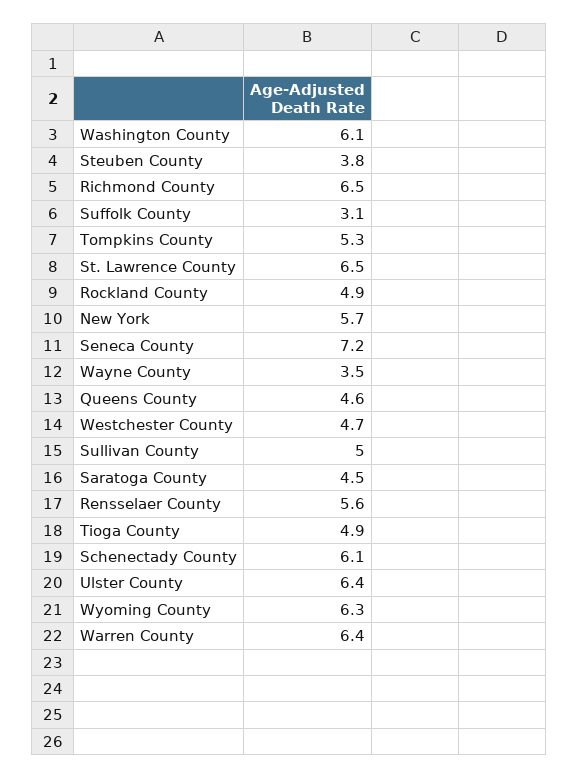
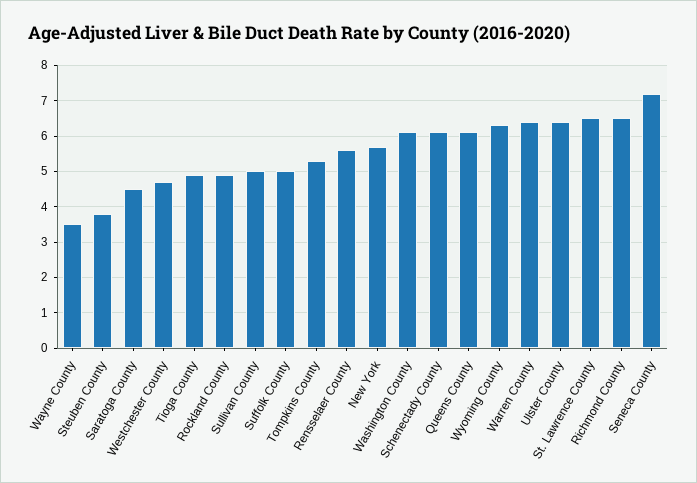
Suffolk County: 3.1 -> 5
Queens County: 4.6 -> 6

